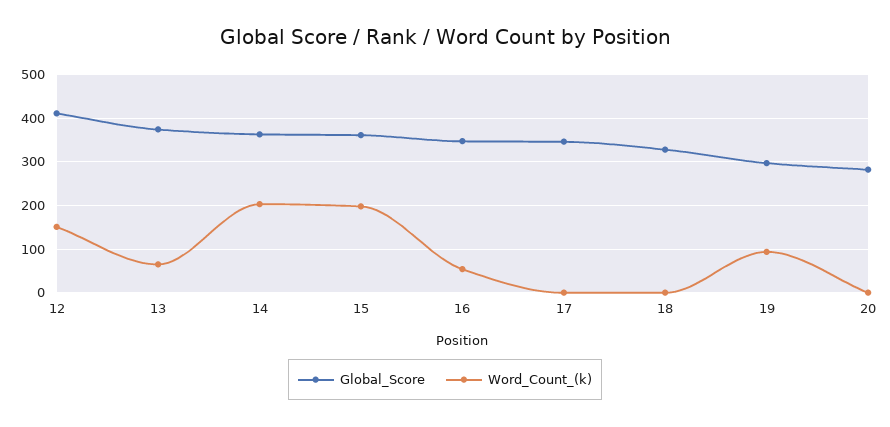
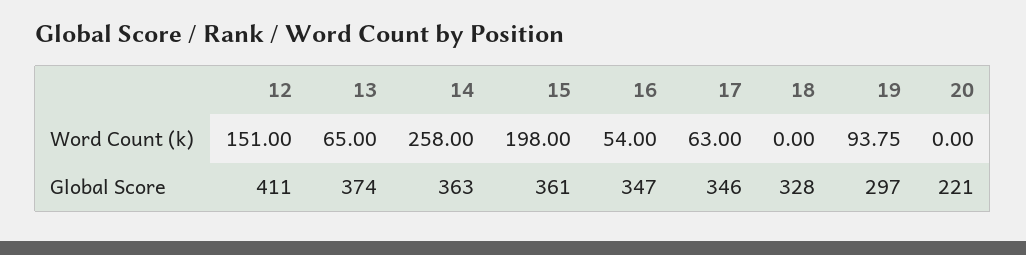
Word_Count_(k), 14: 200 -> 258
Word_Count_(k), 17: 0 -> 63
Global_Score, 20: 280 -> 221

